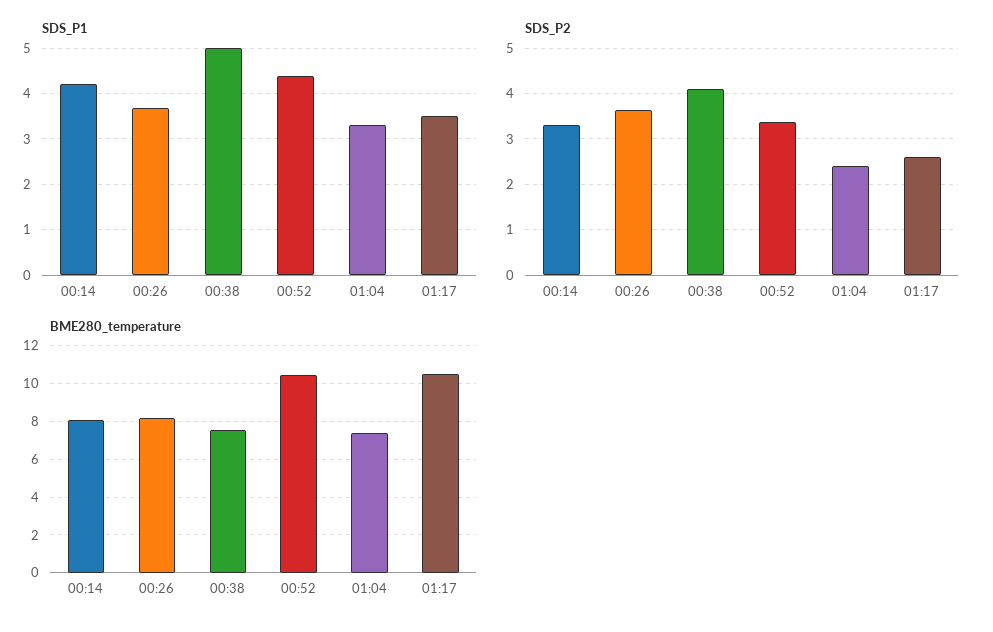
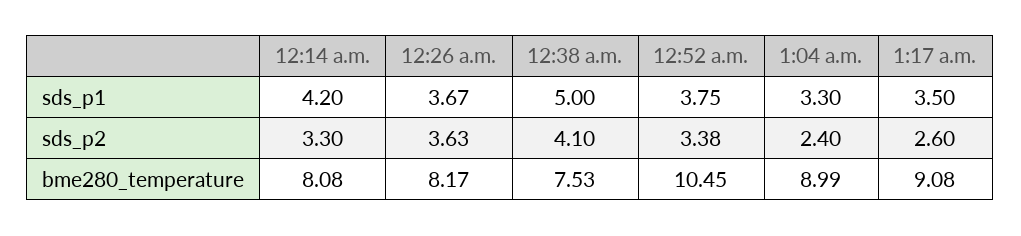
SDS_P1, 00:52: 4.4 -> 3.75
BME280_temperature, 01:04: 7.5 -> 8.99
BME280_temperature, 01:17: 10.5 -> 9.08

